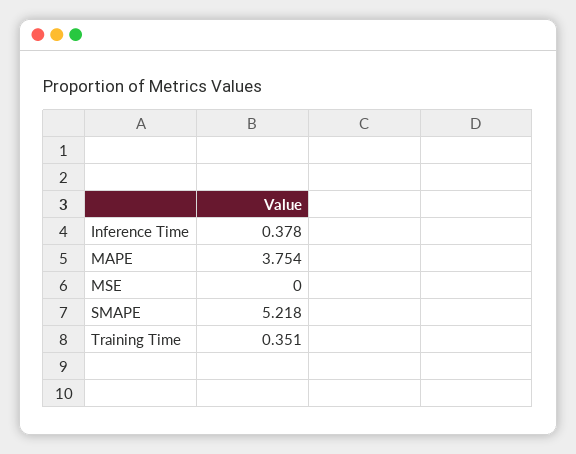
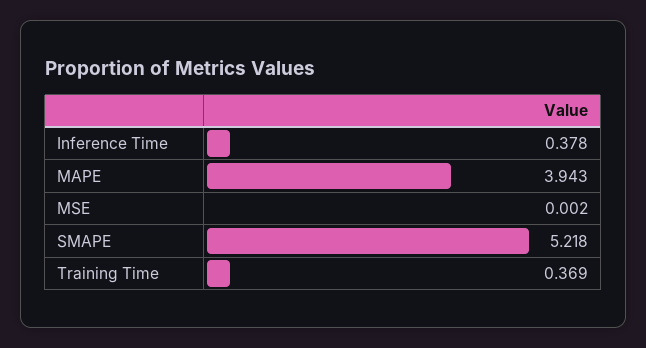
MAPE: 3.754 -> 3.943
MSE: 0 -> 0.002
Training Time: 0.351 -> 0.369

